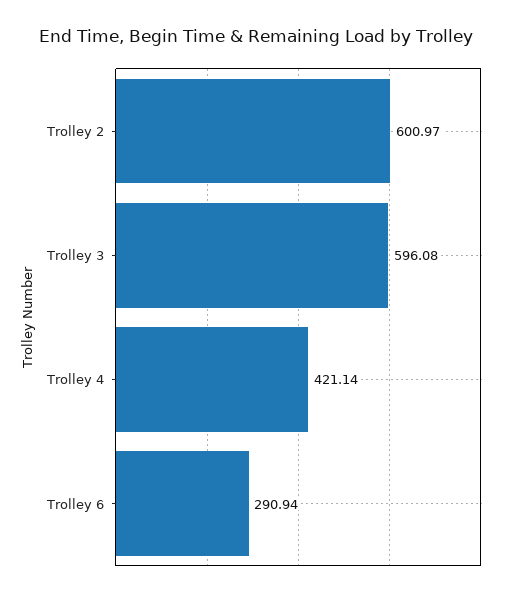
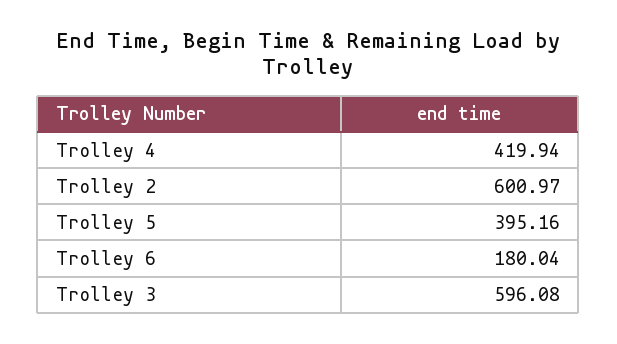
Trolley 4: 421.14 -> 419.94
Trolley 6: 290.94 -> 180.04
Trolley 5: none -> 395.16

